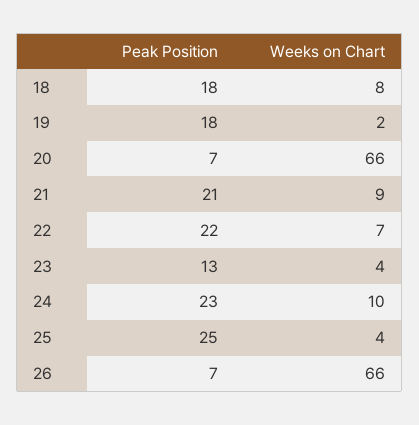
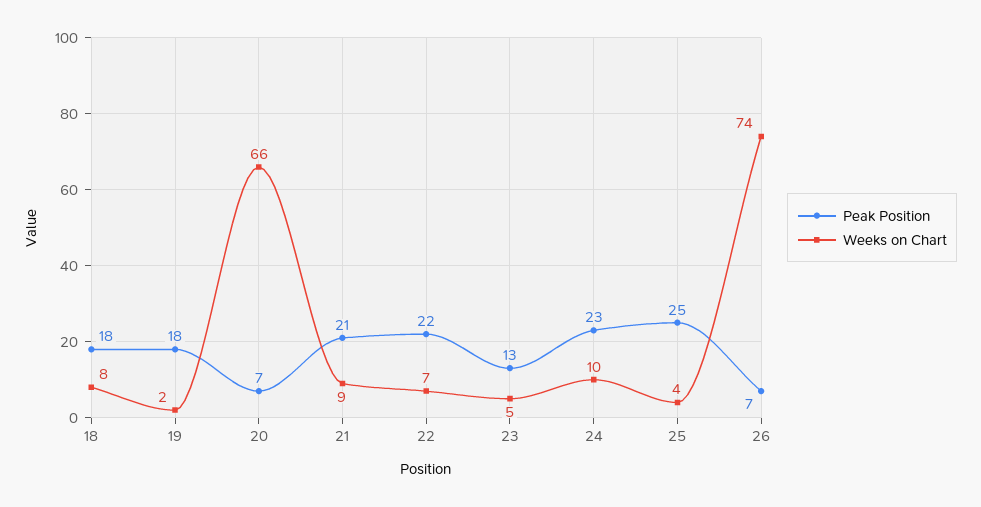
Weeks on Chart, 23: 4 -> 5
Weeks on Chart, 26: 66 -> 74

